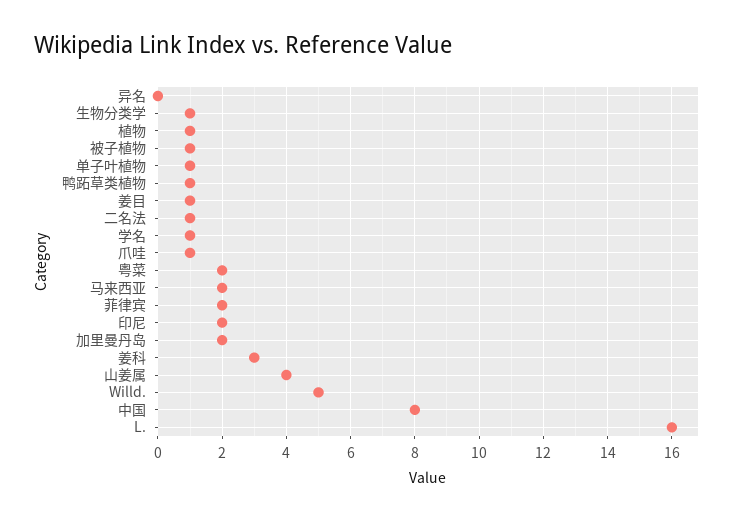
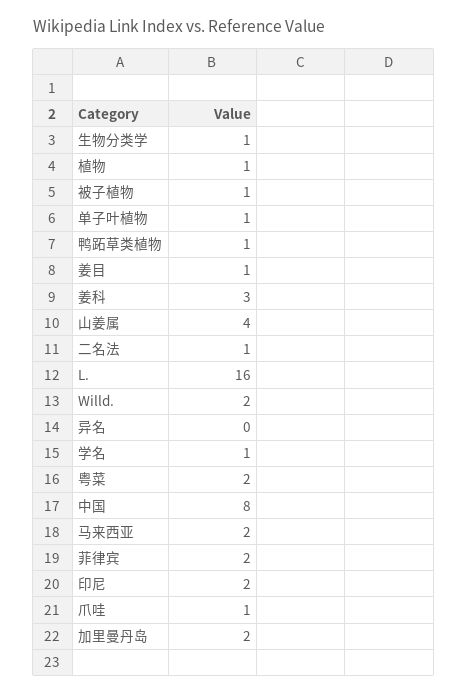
Willd.: 5 -> 2

